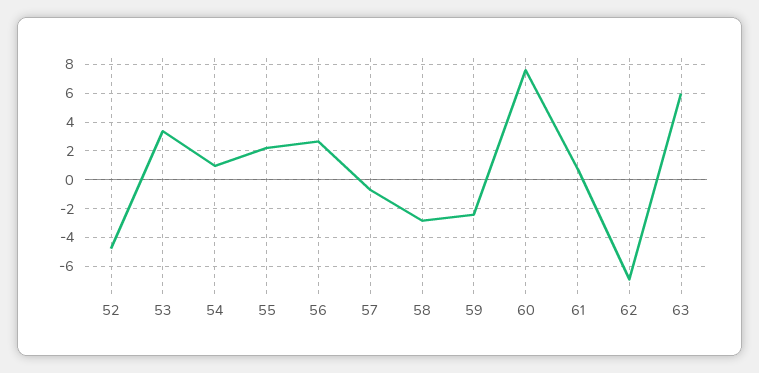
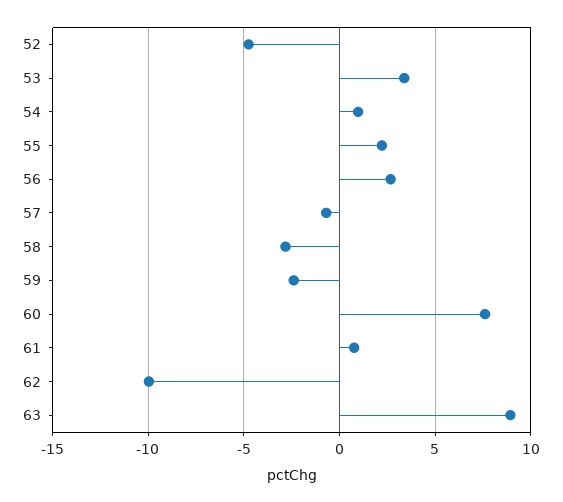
62: -7 -> -10
63: 6 -> 9

